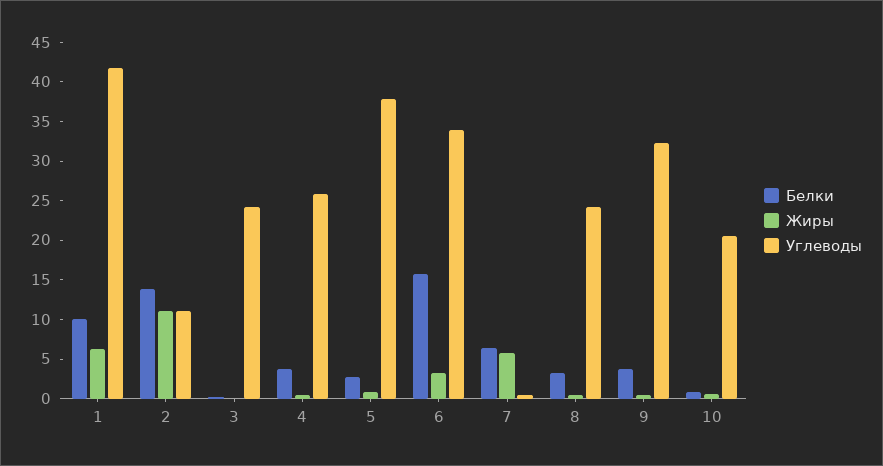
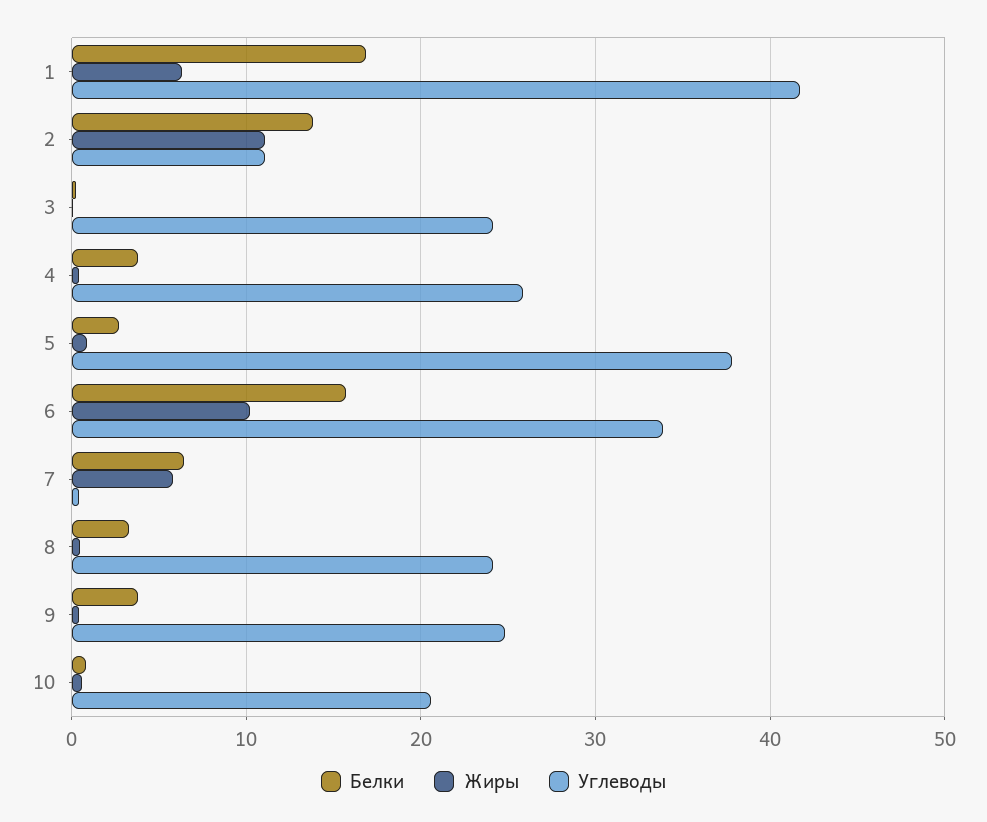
Белки, 1: 10 -> 17
Жиры, 6: 2.5 -> 10
Углеводы, 9: 32.5 -> 25

